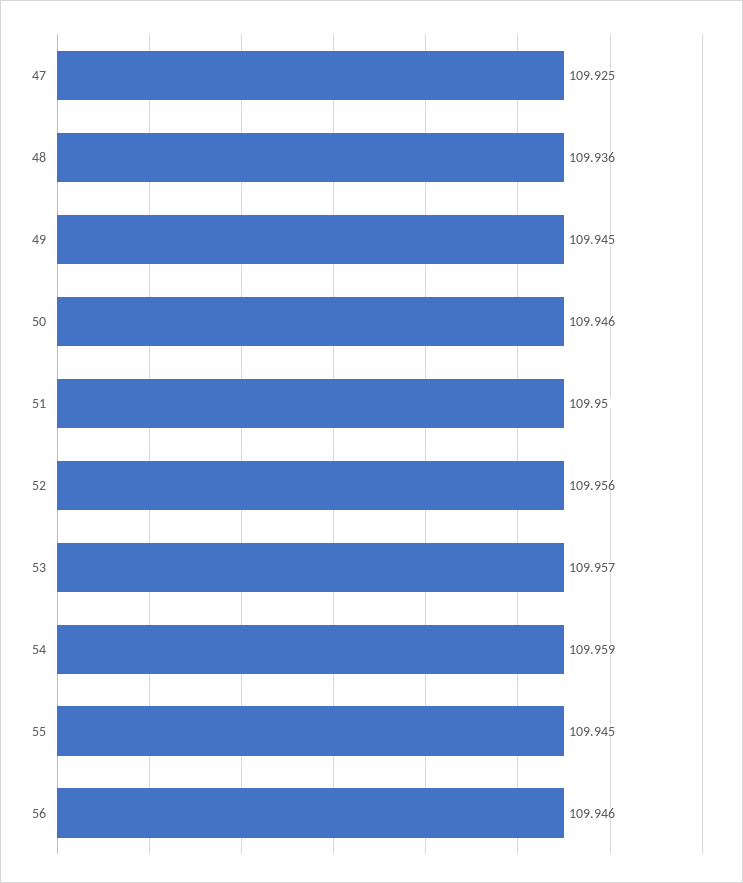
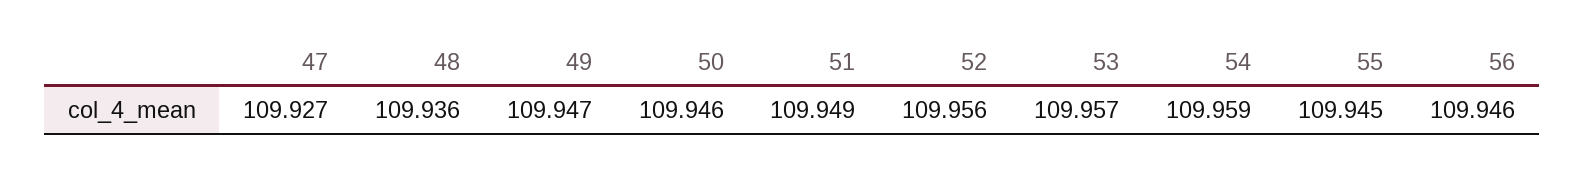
47: 109.925 -> 109.927
49: 109.945 -> 109.947
51: 109.95 -> 109.949

